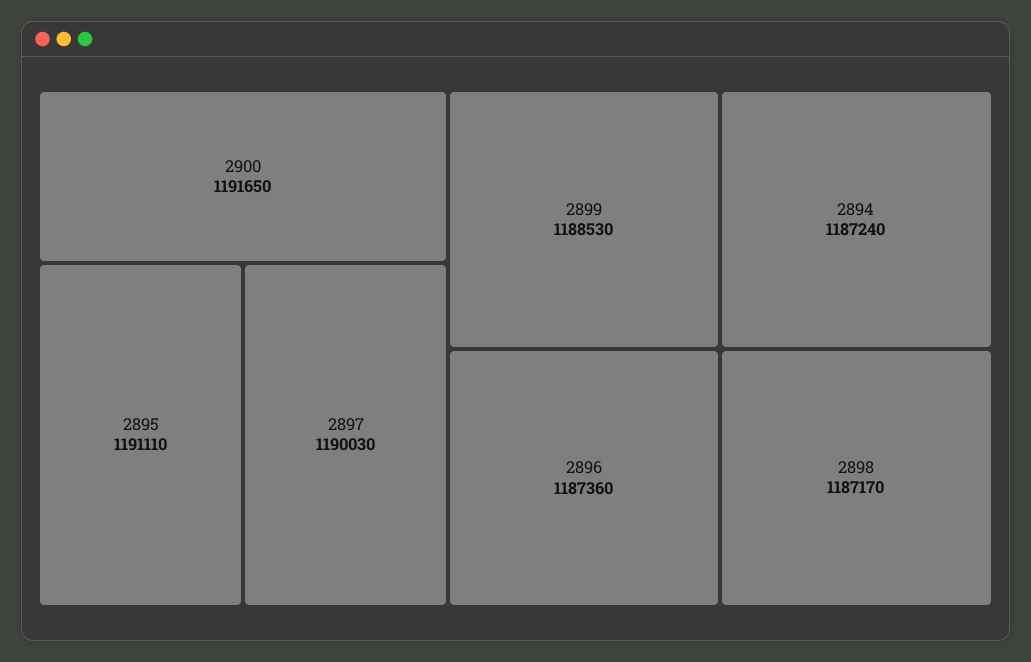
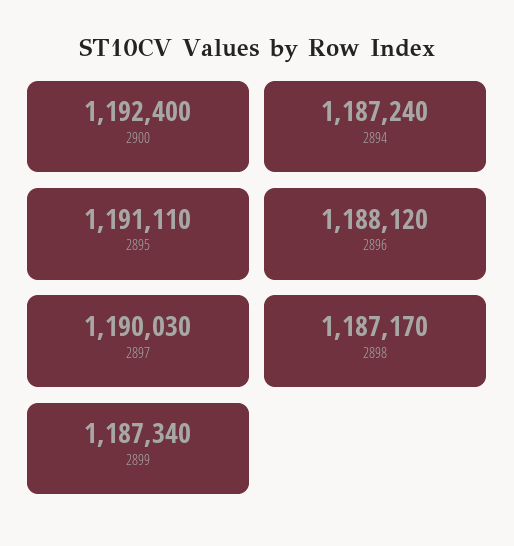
2900: 1191650 -> 1192400
2899: 1188530 -> 1187340
2896: 1187360 -> 1188120

